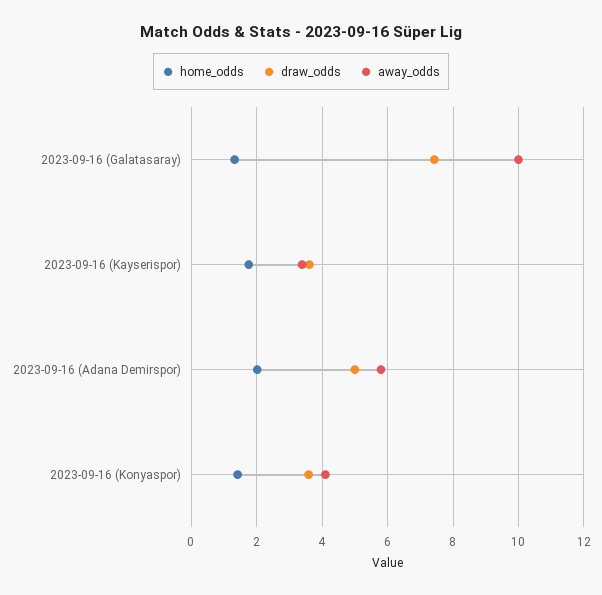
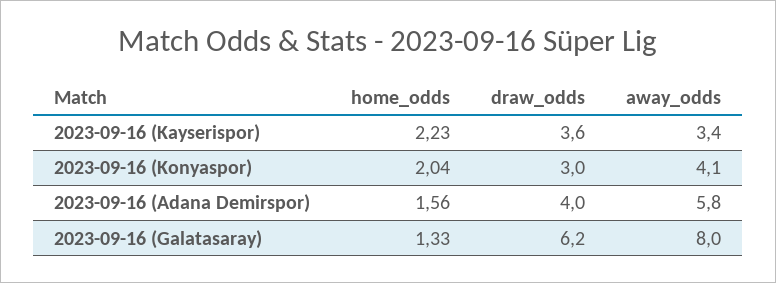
draw_odds, 2023-09-16 (Galatasaray): 7.4 -> 6.2
away_odds, 2023-09-16 (Galatasaray): 10 -> 8
home_odds, 2023-09-16 (Kayserispor): 1.8 -> 2.23
home_odds, 2023-09-16 (Adana Demirspor): 2 -> 1.56
draw_odds, 2023-09-16 (Adana Demirspor): 5 -> 4
home_odds, 2023-09-16 (Konyaspor): 1.4 -> 2.04
draw_odds, 2023-09-16 (Konyaspor): 3.6 -> 3

